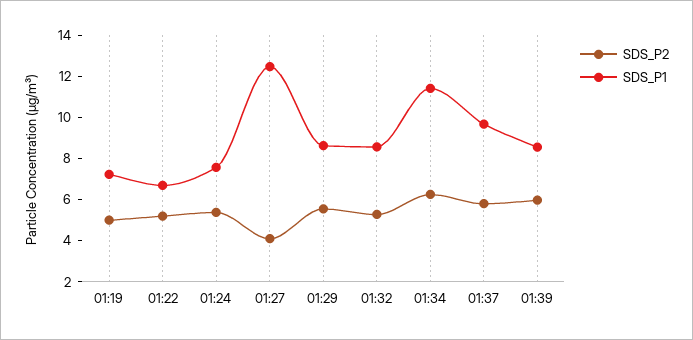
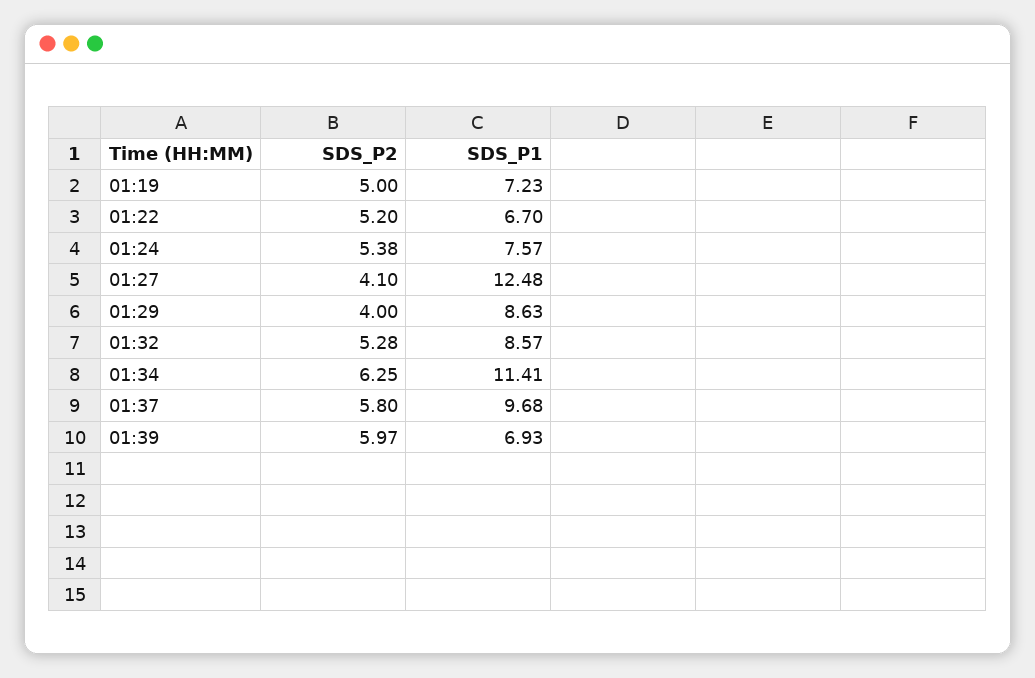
SDS_P2, 01:29: 5.5 -> 4
SDS_P1, 01:39: 8.5 -> 6.93

